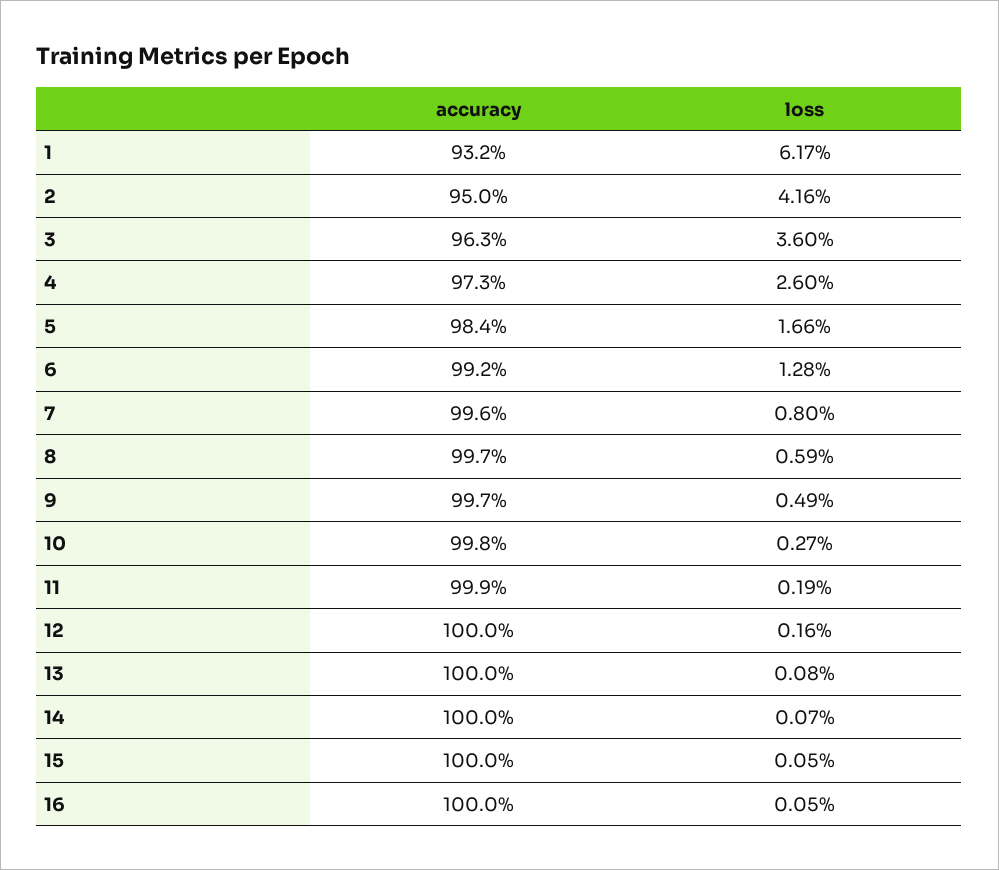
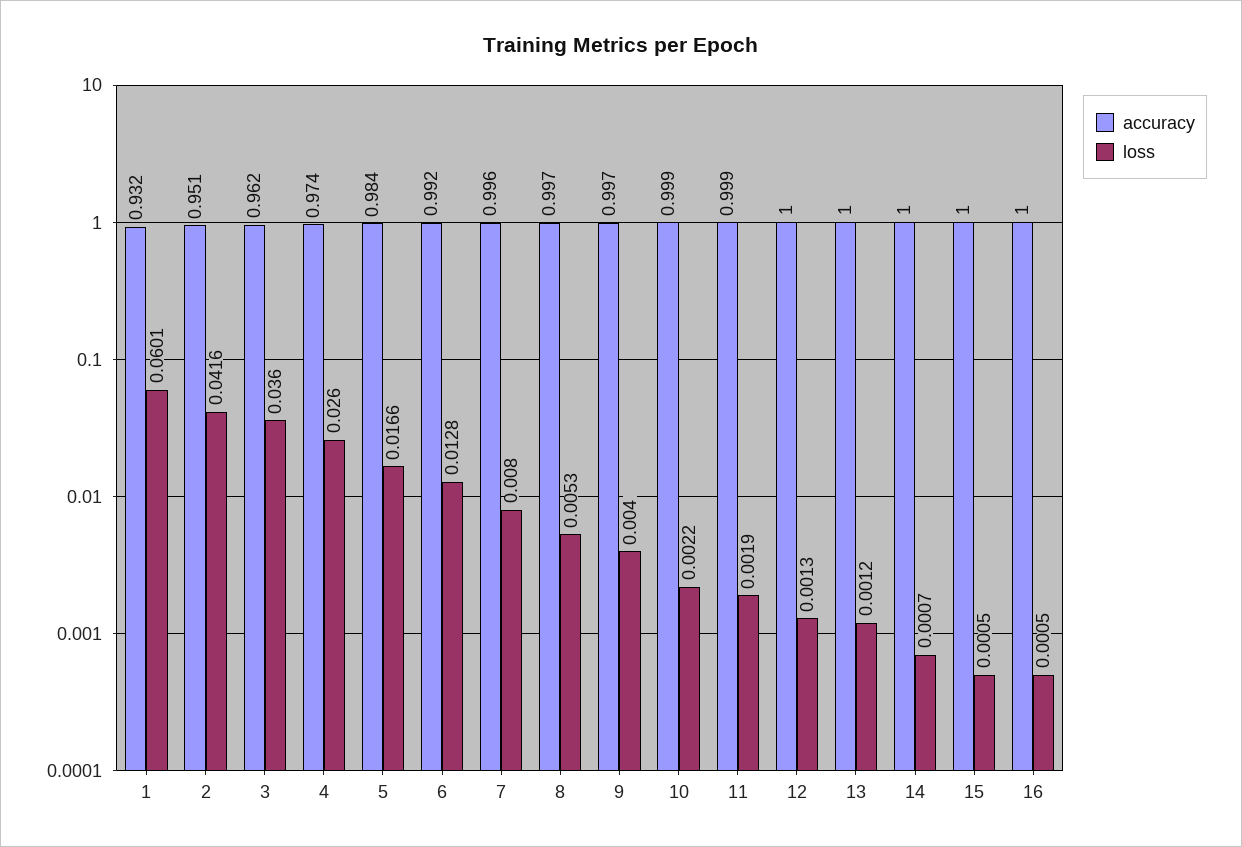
loss, 1: 0.0617 -> 0.0601
accuracy, 2: 0.95 -> 0.951
accuracy, 3: 0.963 -> 0.962
accuracy, 4: 0.973 -> 0.974
loss, 8: 0.0059 -> 0.0053
loss, 9: 0.0049 -> 0.004
accuracy, 10: 0.998 -> 0.999
loss, 10: 0.0027 -> 0.0022
loss, 12: 0.0016 -> 0.0013
loss, 13: 0.0008 -> 0.0012

